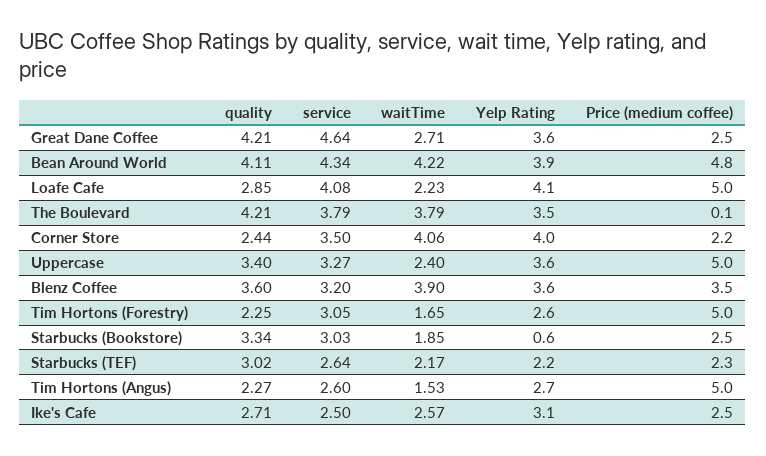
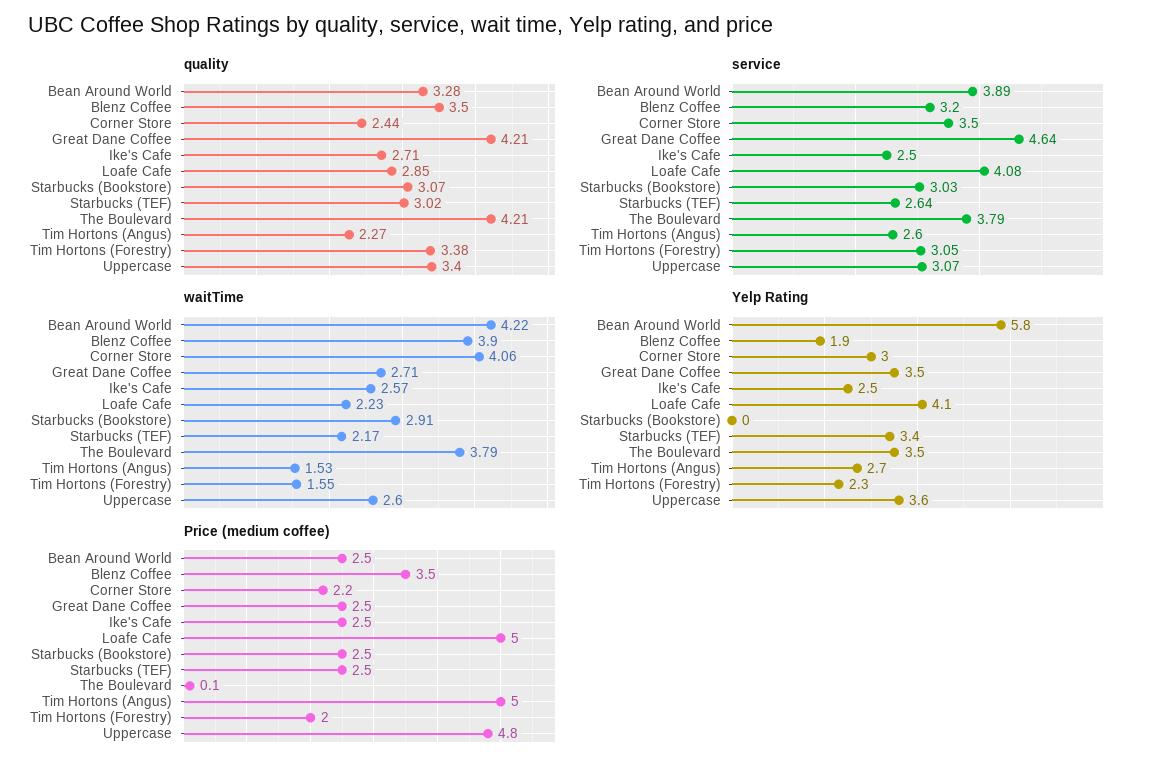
Yelp Rating, Great Dane Coffee: 3.6 -> 3.5
quality, Bean Around World: 4.11 -> 3.28
service, Bean Around World: 4.34 -> 3.89
Yelp Rating, Bean Around World: 3.9 -> 5.8
Price (medium coffee), Bean Around World: 4.8 -> 2.5
Yelp Rating, Corner Store: 4 -> 3
service, Uppercase: 3.27 -> 3.07
waitTime, Uppercase: 2.4 -> 2.6
Price (medium coffee), Uppercase: 5 -> 4.8
quality, Blenz Coffee: 3.6 -> 3.5
Yelp Rating, Blenz Coffee: 3.6 -> 1.9
quality, Tim Hortons (Forestry): 2.25 -> 3.38
waitTime, Tim Hortons (Forestry): 1.65 -> 1.55
Yelp Rating, Tim Hortons (Forestry): 2.6 -> 2.3
Price (medium coffee), Tim Hortons (Forestry): 5 -> 2
quality, Starbucks (Bookstore): 3.34 -> 3.07
waitTime, Starbucks (Bookstore): 1.85 -> 2.91
Yelp Rating, Starbucks (Bookstore): 0.6 -> 0
Yelp Rating, Starbucks (TEF): 2.2 -> 3.4
Price (medium coffee), Starbucks (TEF): 2.3 -> 2.5
Yelp Rating, Ike's Cafe: 3.1 -> 2.5

